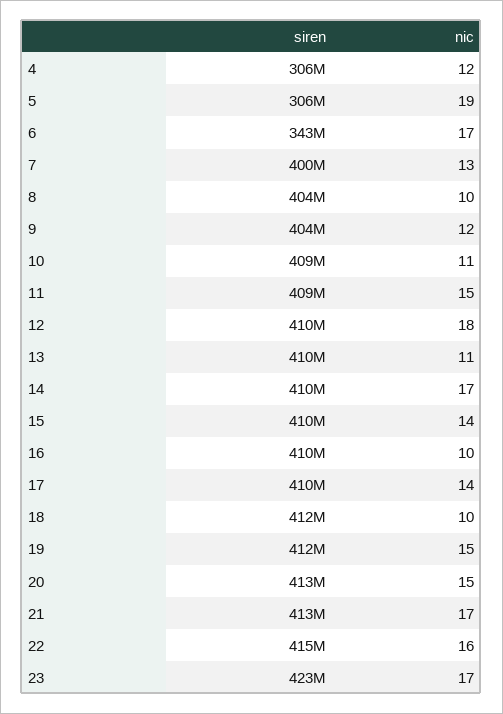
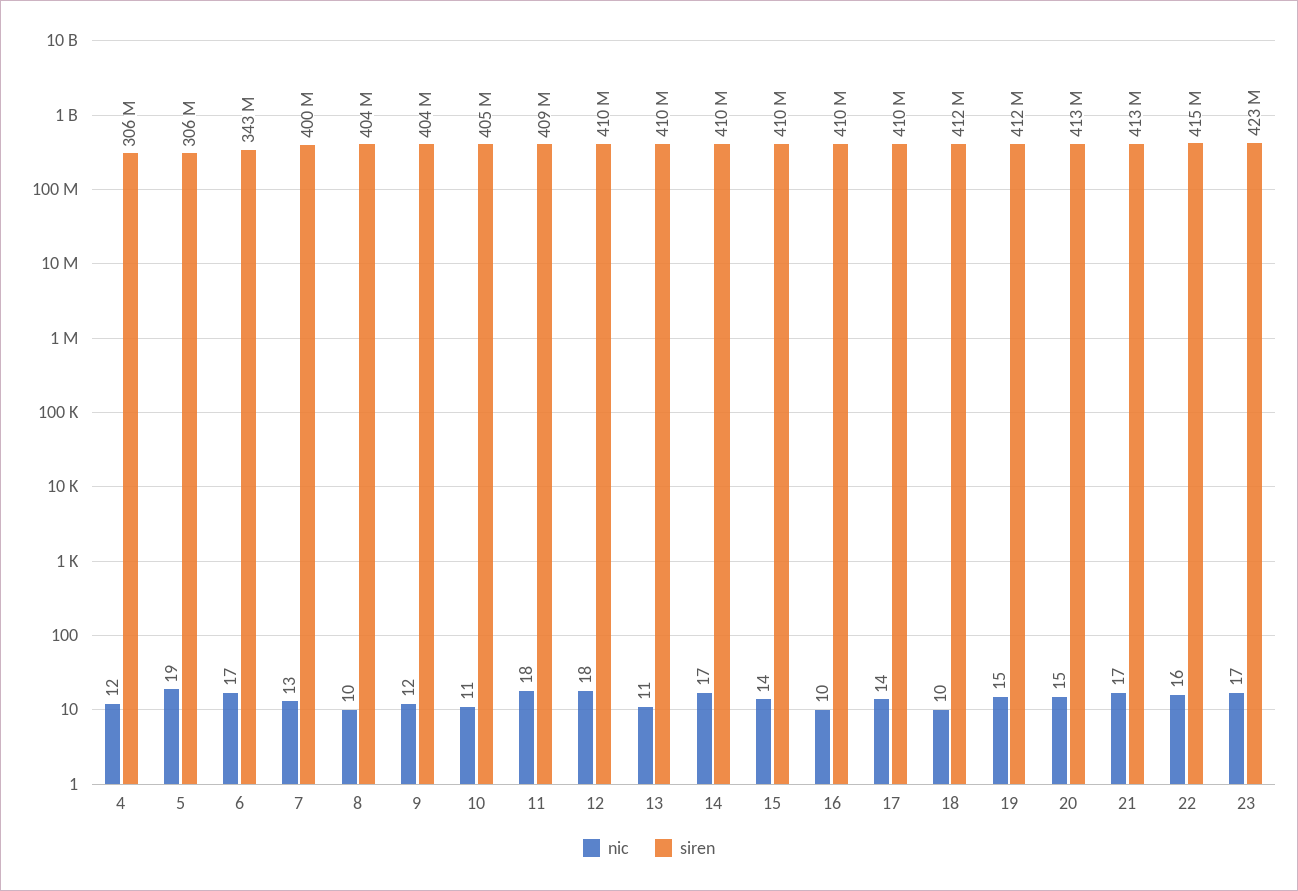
siren, 10: 409000000 -> 405000000
nic, 11: 15 -> 18

